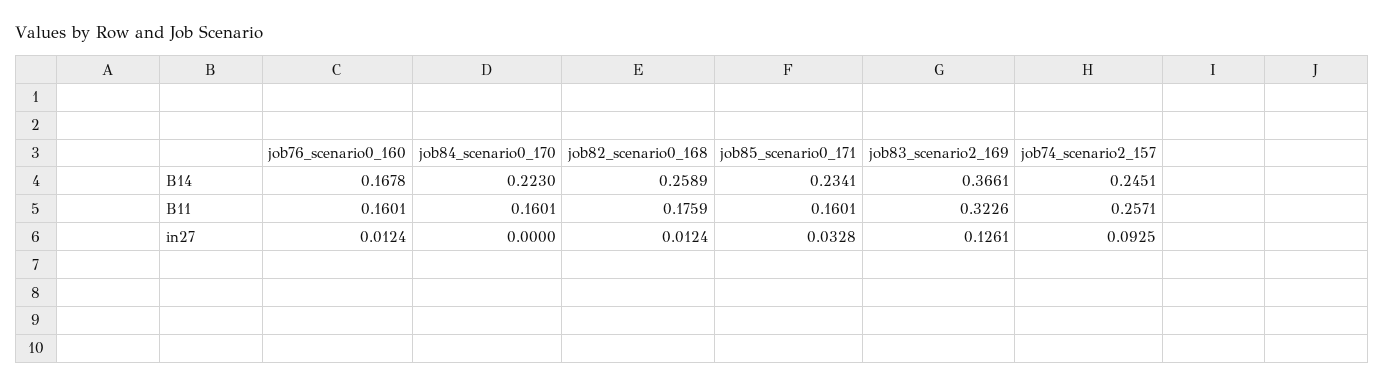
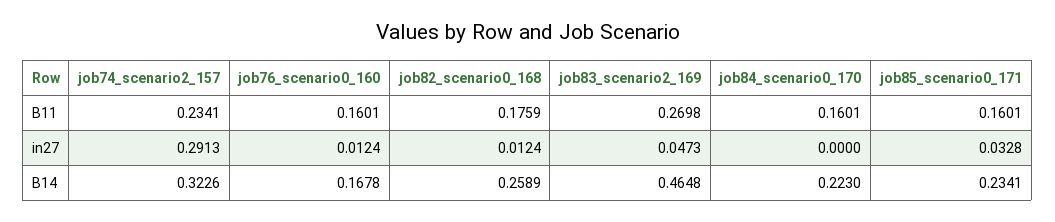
job83_scenario2_169, B14: 0.3661 -> 0.4648
job74_scenario2_157, B14: 0.2451 -> 0.3226
job83_scenario2_169, B11: 0.3226 -> 0.2698
job74_scenario2_157, B11: 0.2571 -> 0.2341
job83_scenario2_169, in27: 0.1261 -> 0.0473
job74_scenario2_157, in27: 0.0925 -> 0.2913

